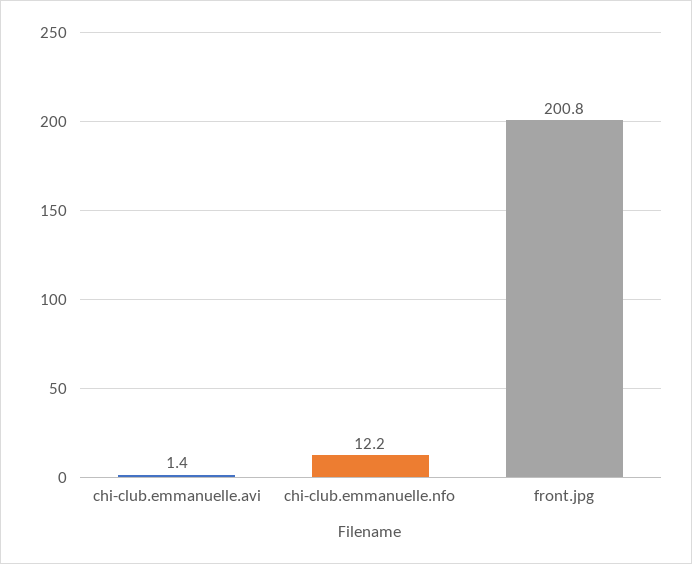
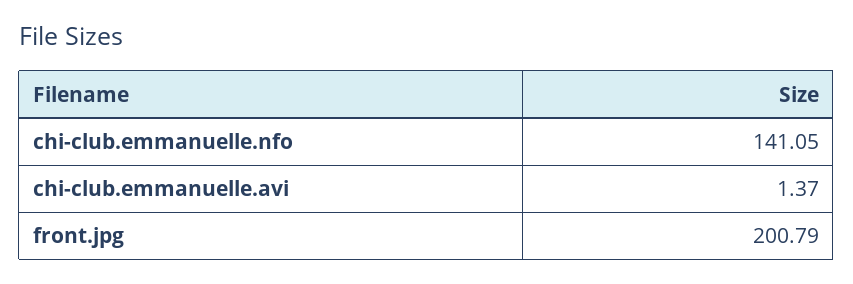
chi-club.emmanuelle.nfo: 12.2 -> 141.05

